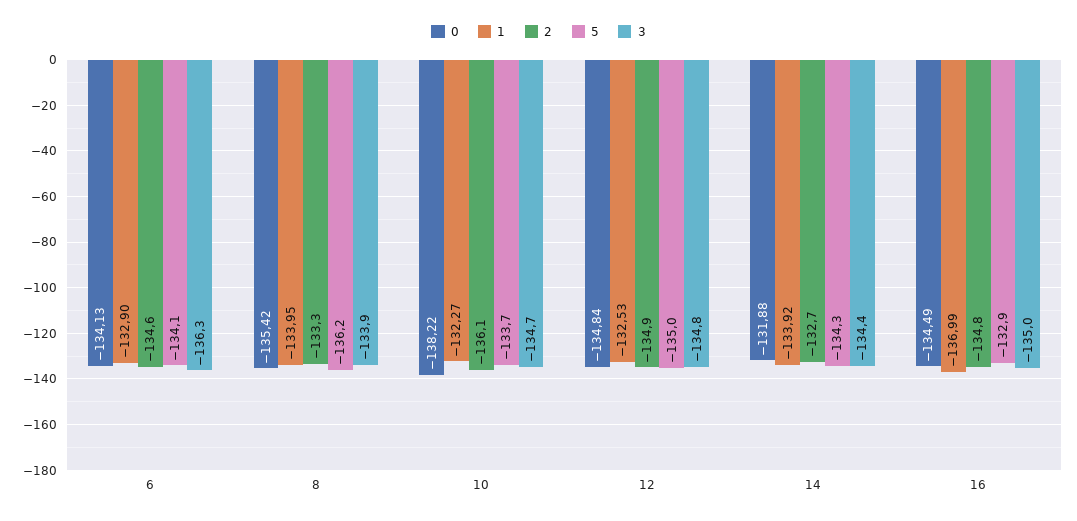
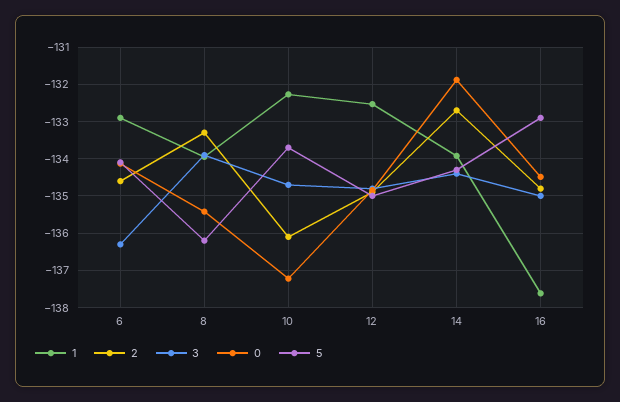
0, 10: -138.22 -> -137.2
1, 16: -136.99 -> -137.6

